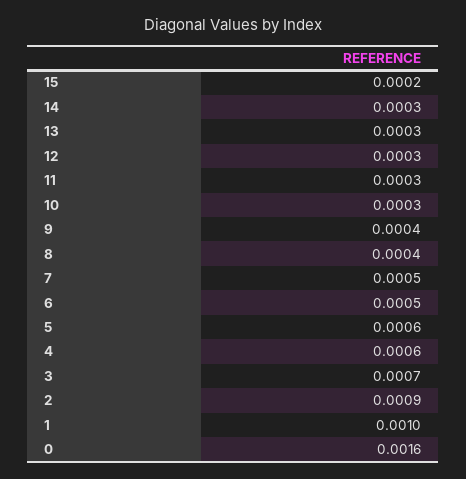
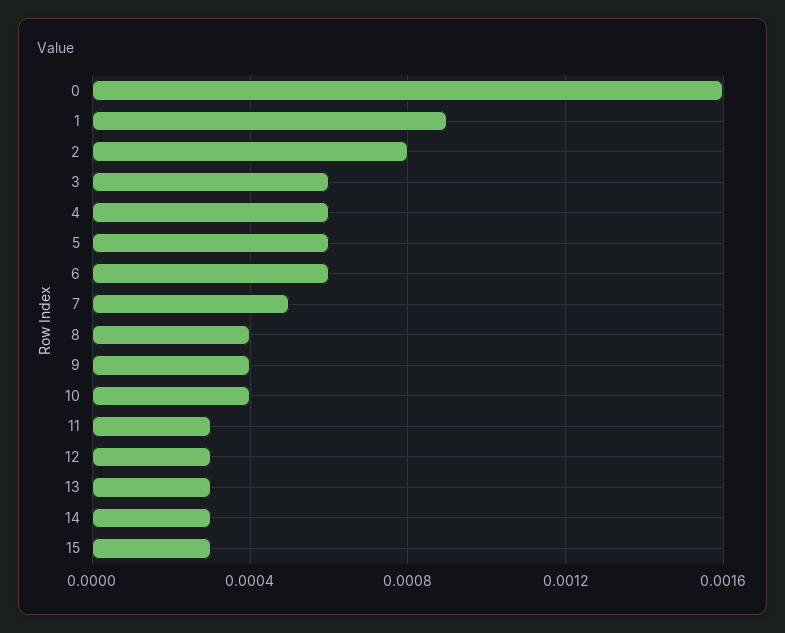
15: 0.0002 -> 0.0003
10: 0.0003 -> 0.0004
6: 0.0005 -> 0.0006
3: 0.0007 -> 0.0006
2: 0.0009 -> 0.0008
1: 0.001 -> 0.0009

